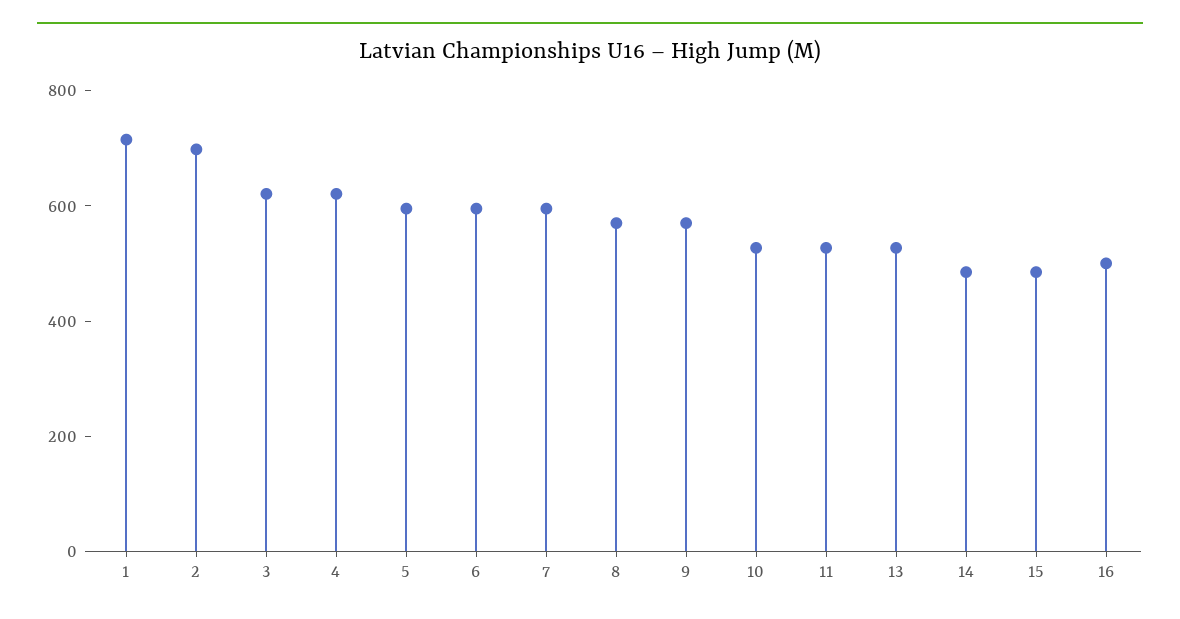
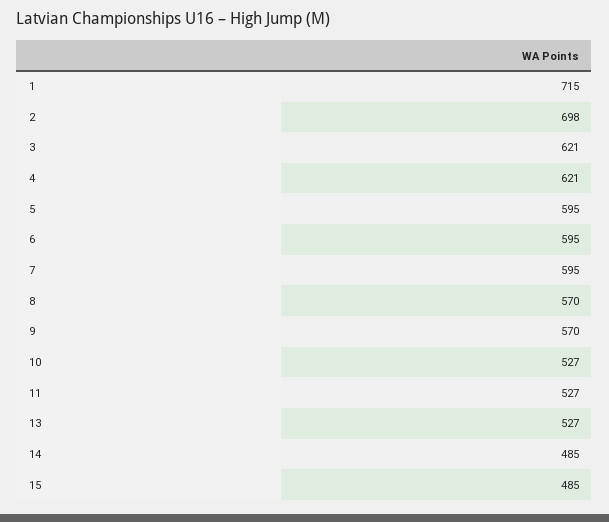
16: 500 -> none

